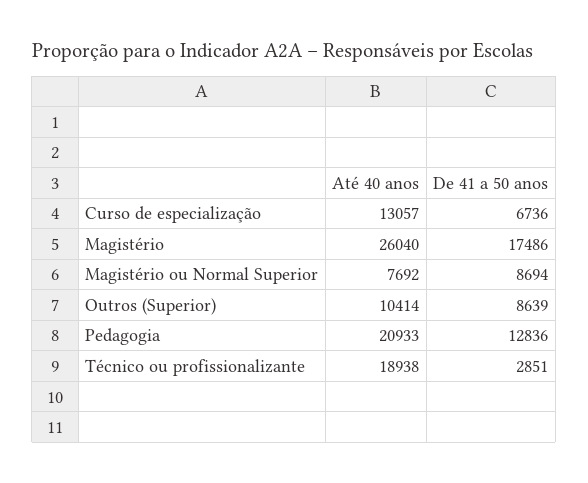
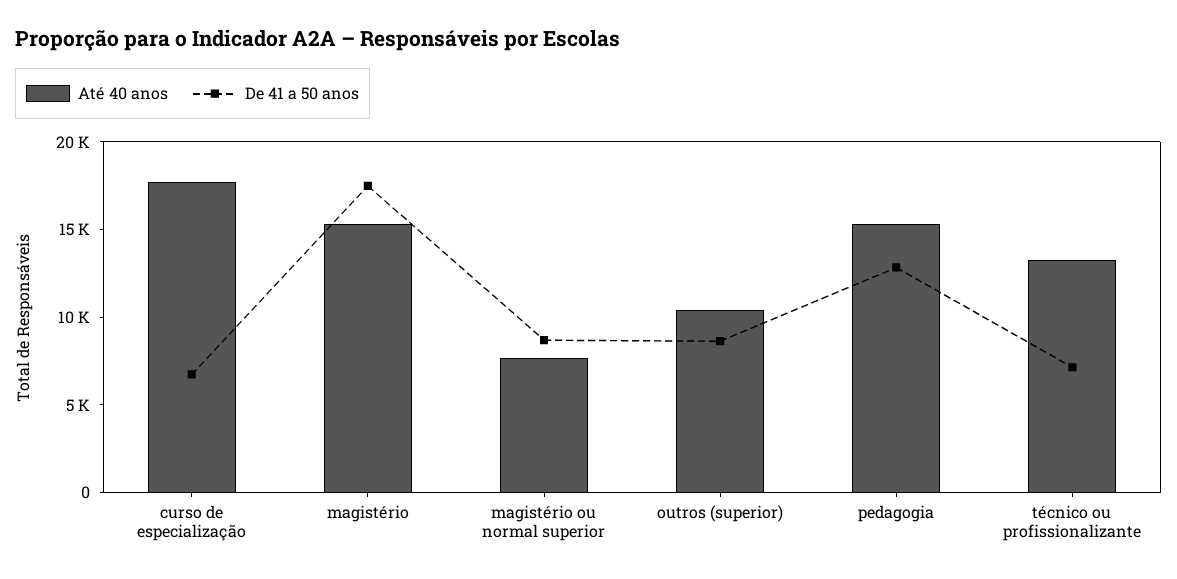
Até 40 anos, Curso de especialização: 13057 -> 18000
Até 40 anos, Magistério: 26040 -> 15000
Até 40 anos, Pedagogia: 20933 -> 15000
Até 40 anos, Técnico ou profissionalizante: 18938 -> 13000
De 41 a 50 anos, Técnico ou profissionalizante: 2851 -> 7000

